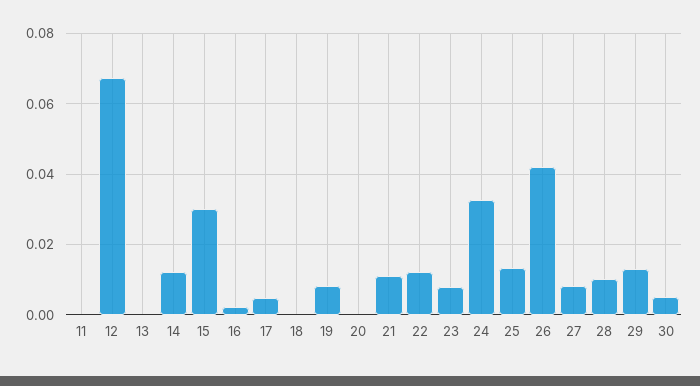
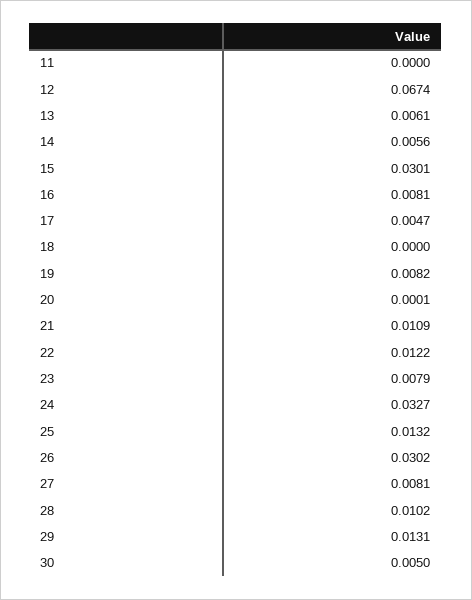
13: 0 -> 0.0061
14: 0.012 -> 0.0056
16: 0.002 -> 0.0081
26: 0.042 -> 0.0302

